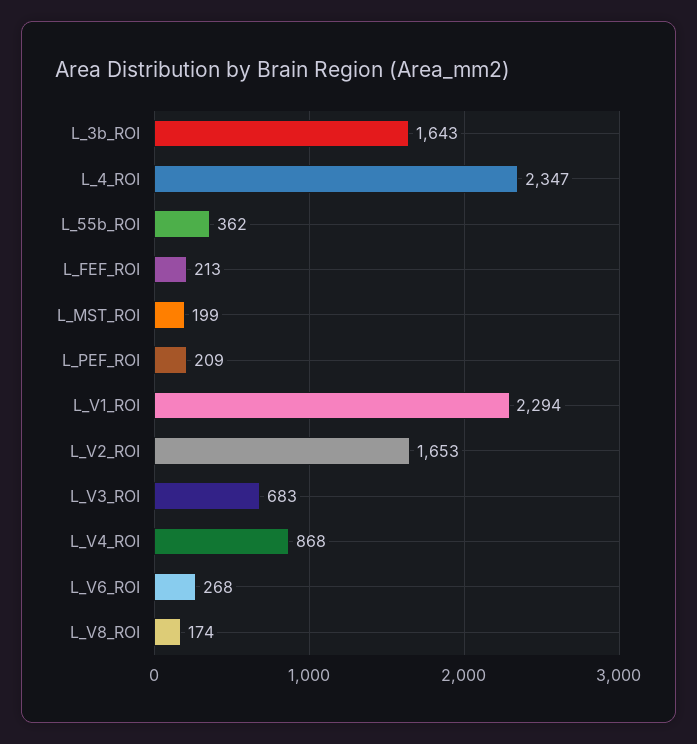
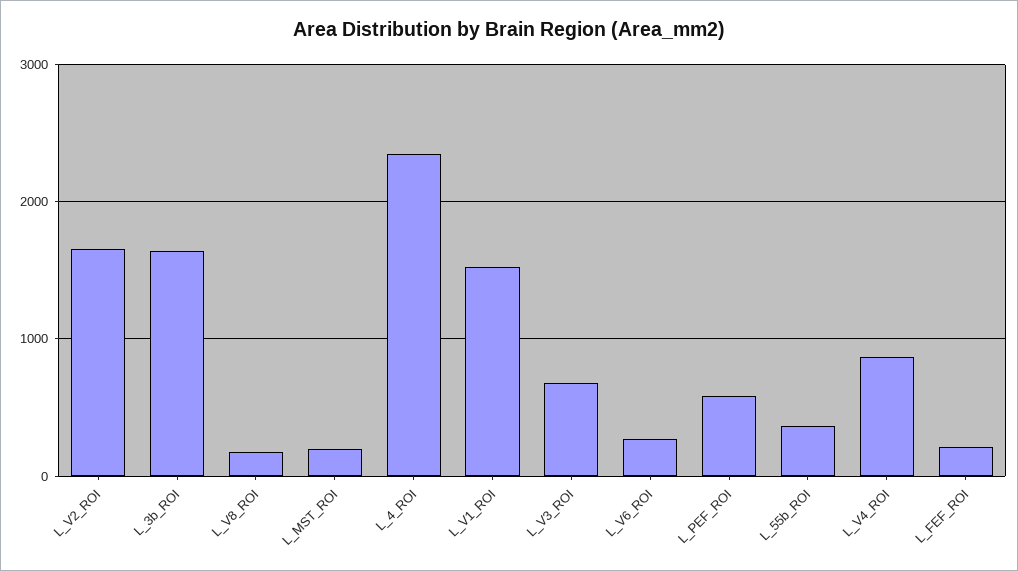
L_PEF_ROI: 209 -> 600
L_V1_ROI: 2294 -> 1500

